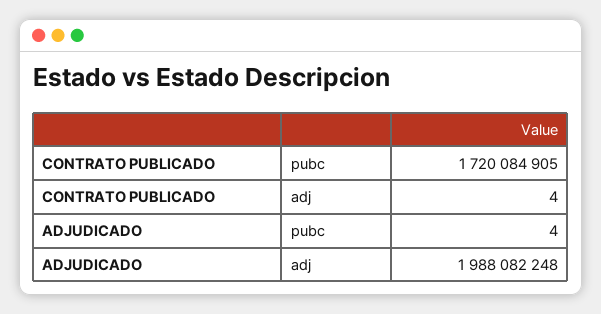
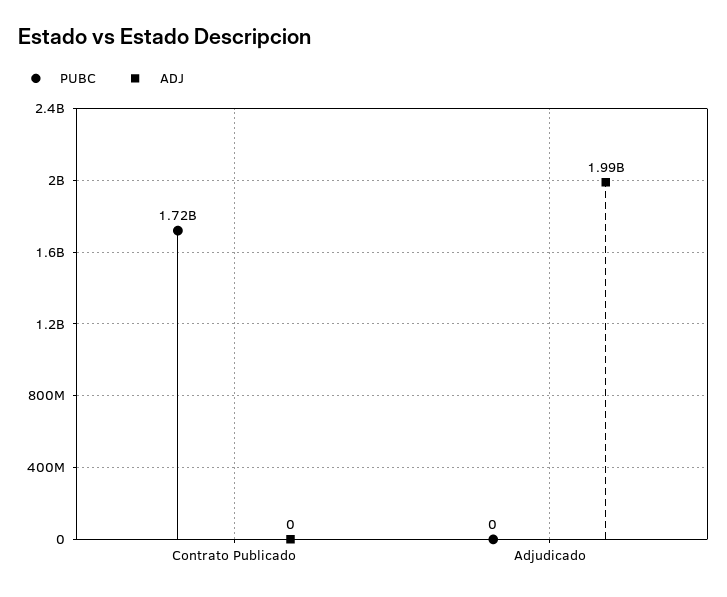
adj, CONTRATO PUBLICADO: 4 -> 0
pubc, ADJUDICADO: 4 -> 0

